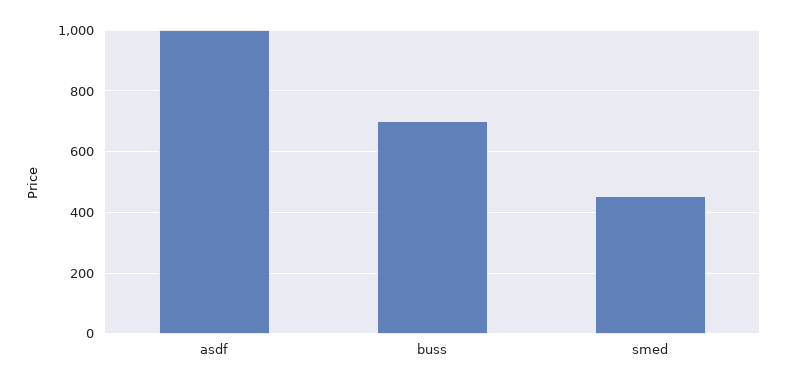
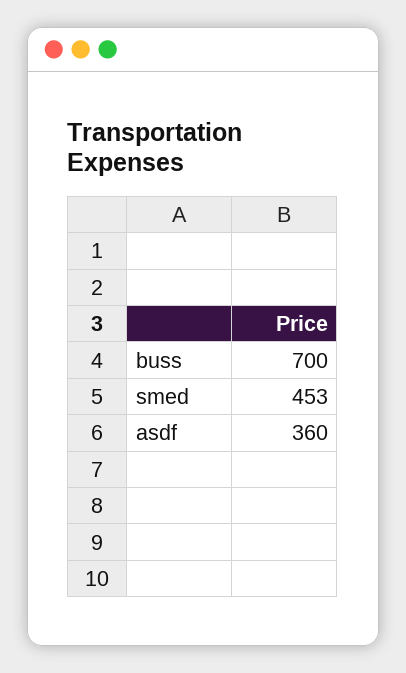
asdf: 1000 -> 360

